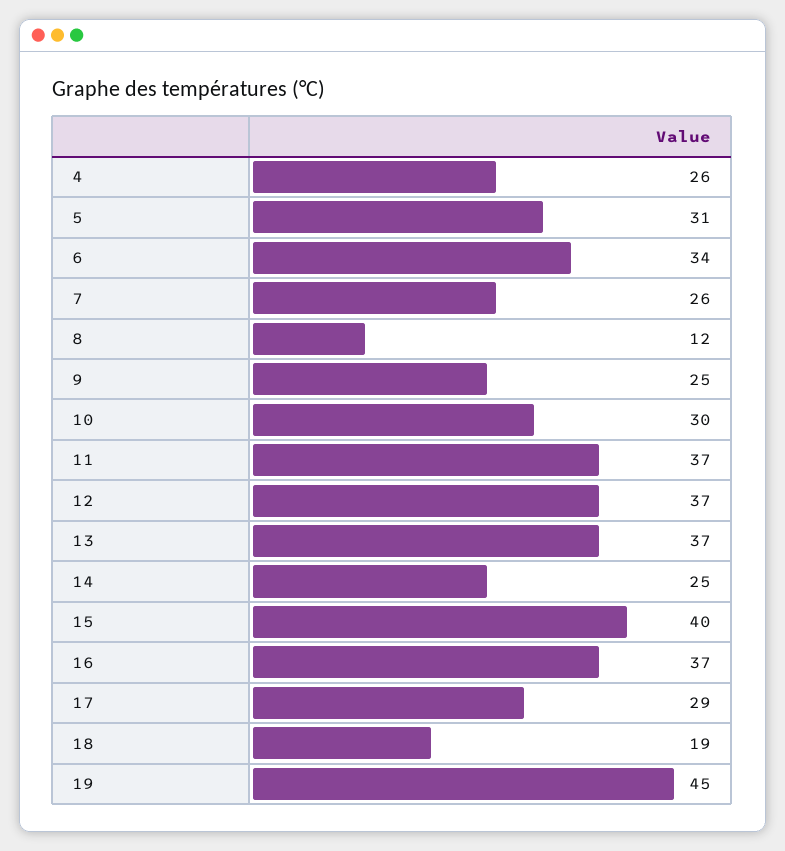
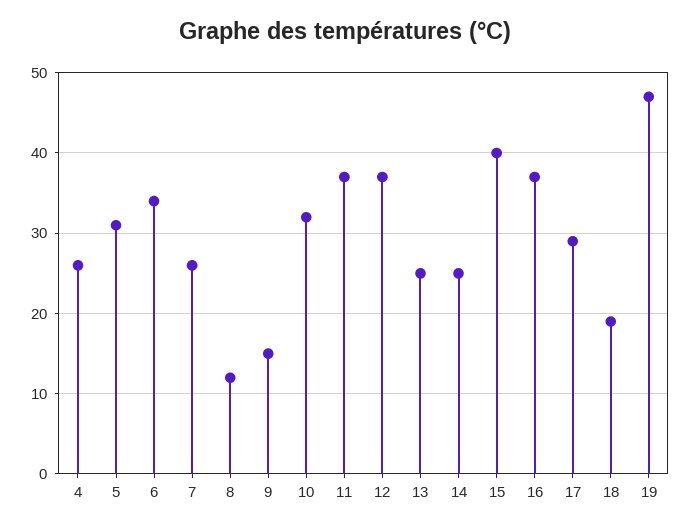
9: 25 -> 15
10: 30 -> 32
13: 37 -> 25
19: 45 -> 47

